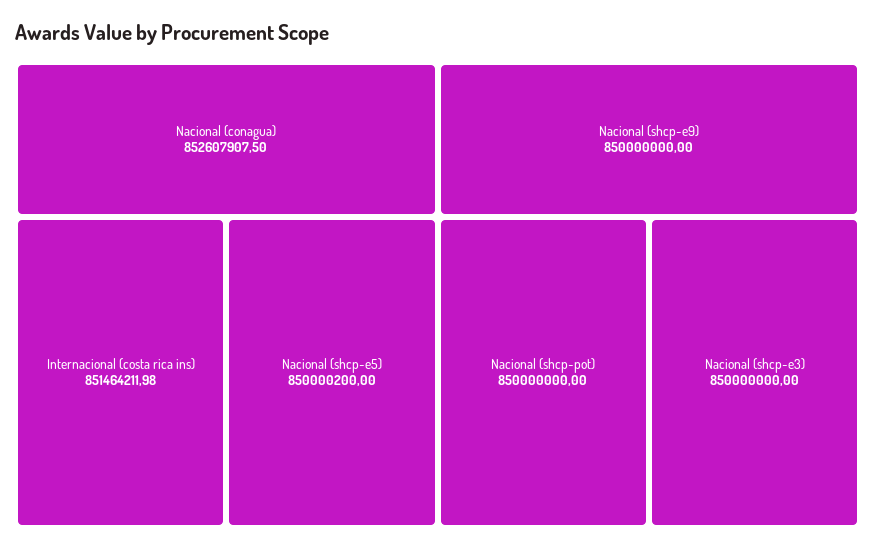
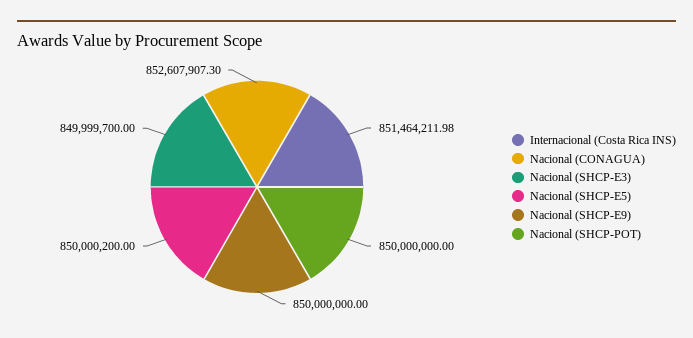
Nacional (conagua): 852607907.5 -> 852607907.3
Nacional (shcp-e3): 850000000 -> 849999700

